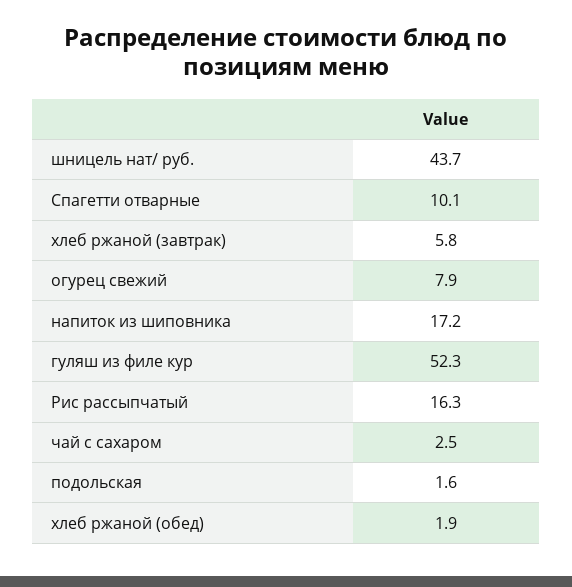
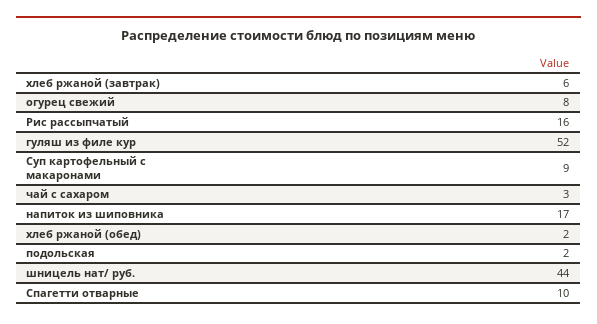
Суп картофельный с макаронами: none -> 9

